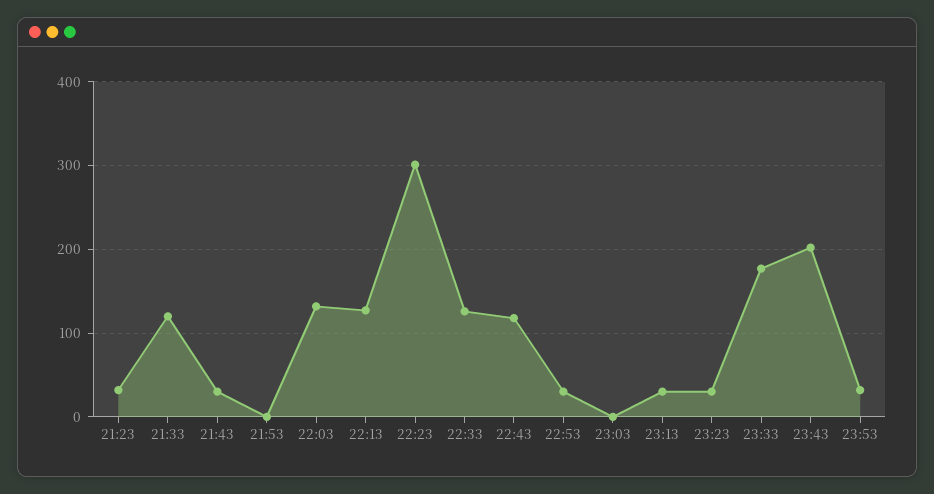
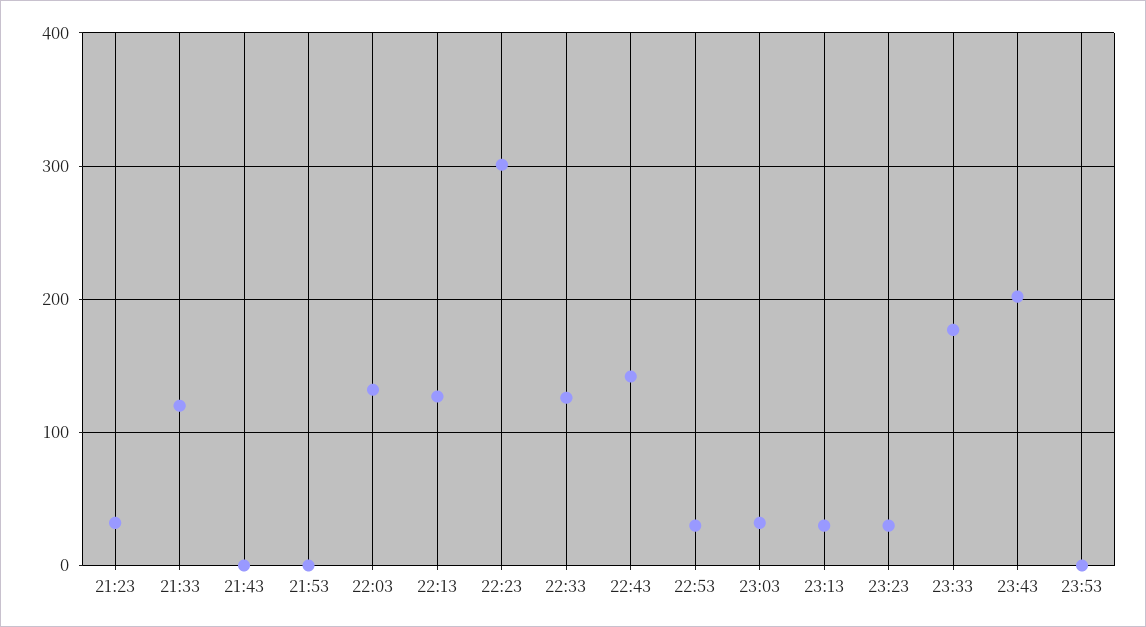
21:43: 30 -> 0
22:43: 120 -> 140
23:03: 0 -> 30
23:53: 30 -> 0

